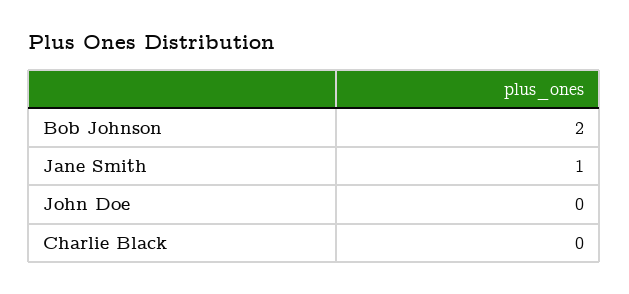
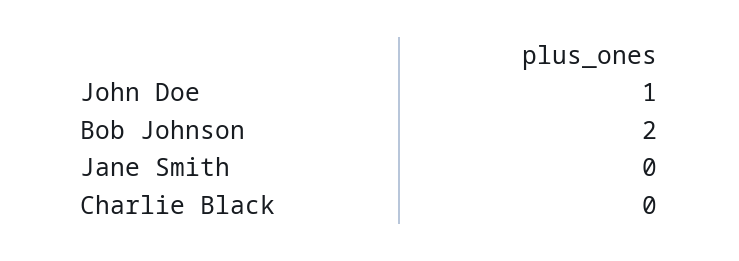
Jane Smith: 1 -> 0
John Doe: 0 -> 1

